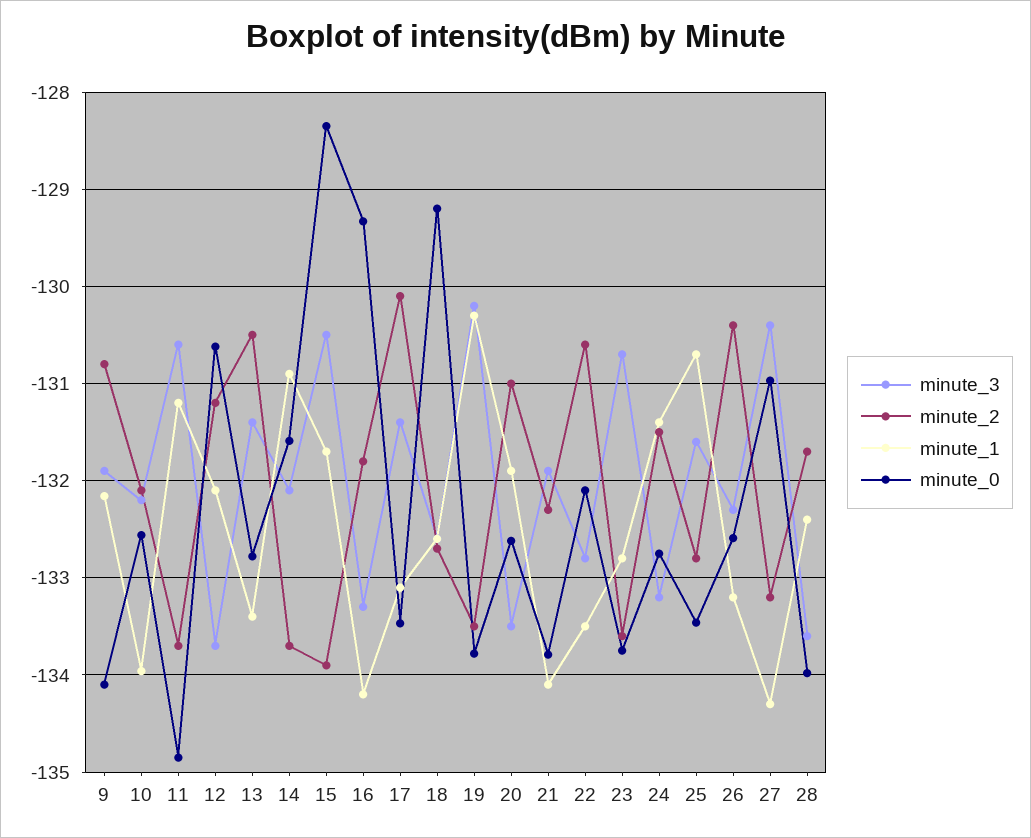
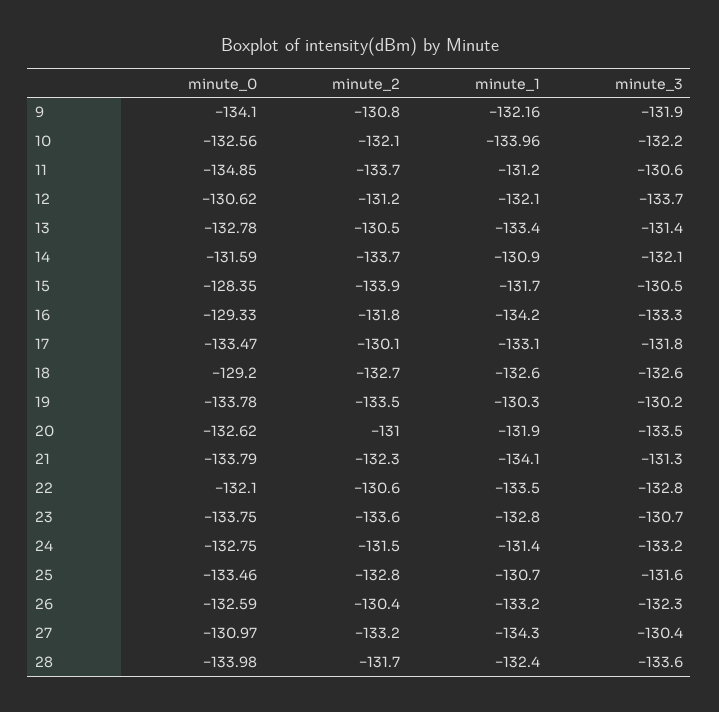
minute_3, 17: -131.4 -> -131.8
minute_3, 21: -131.9 -> -131.3

